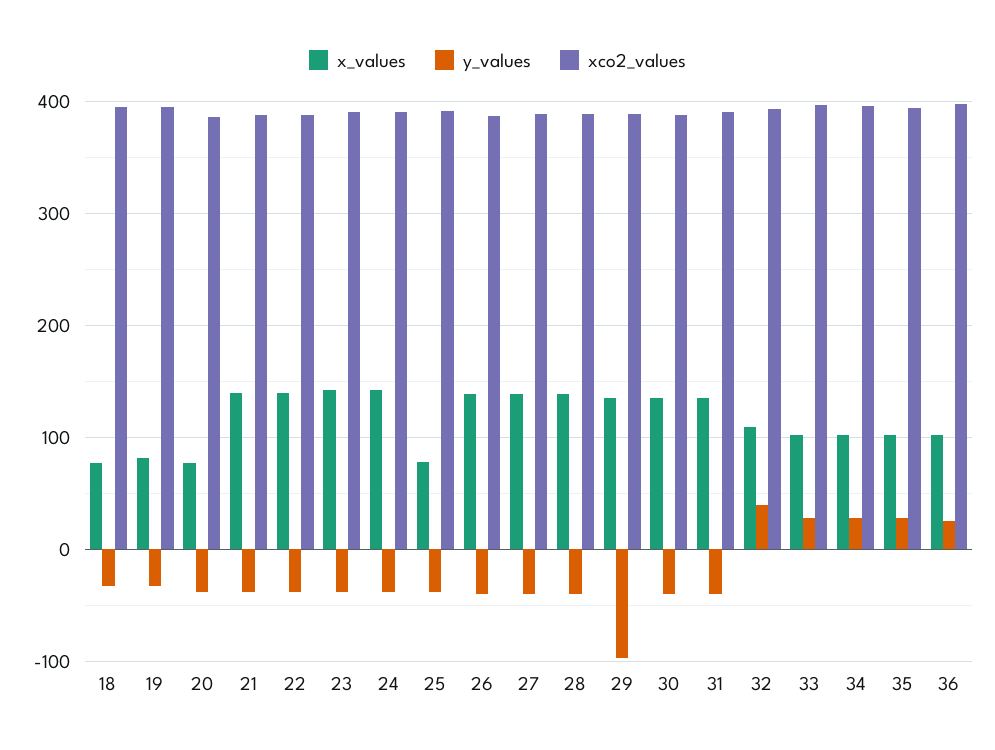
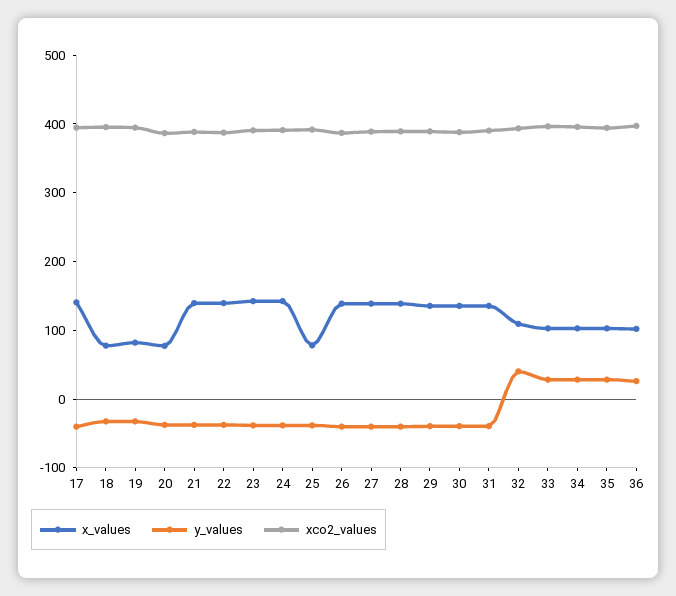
y_values, 29: -100 -> -40
x_values, 17: none -> 140
y_values, 17: none -> -40
xco2_values, 17: none -> 400

